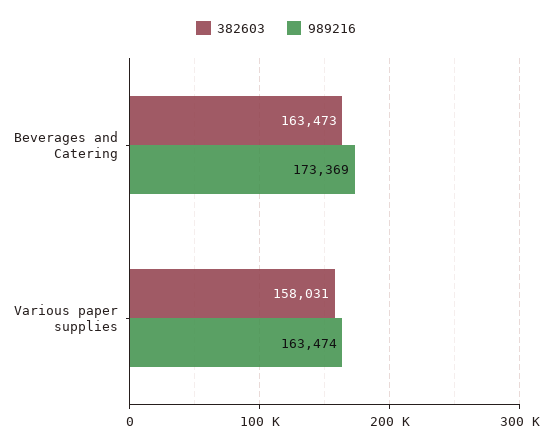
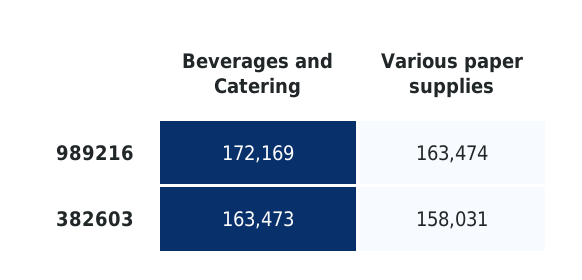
989216, Beverages and Catering: 173369 -> 172169

